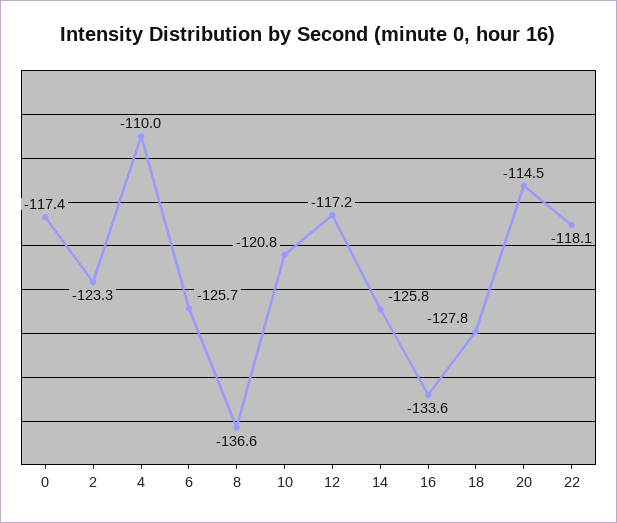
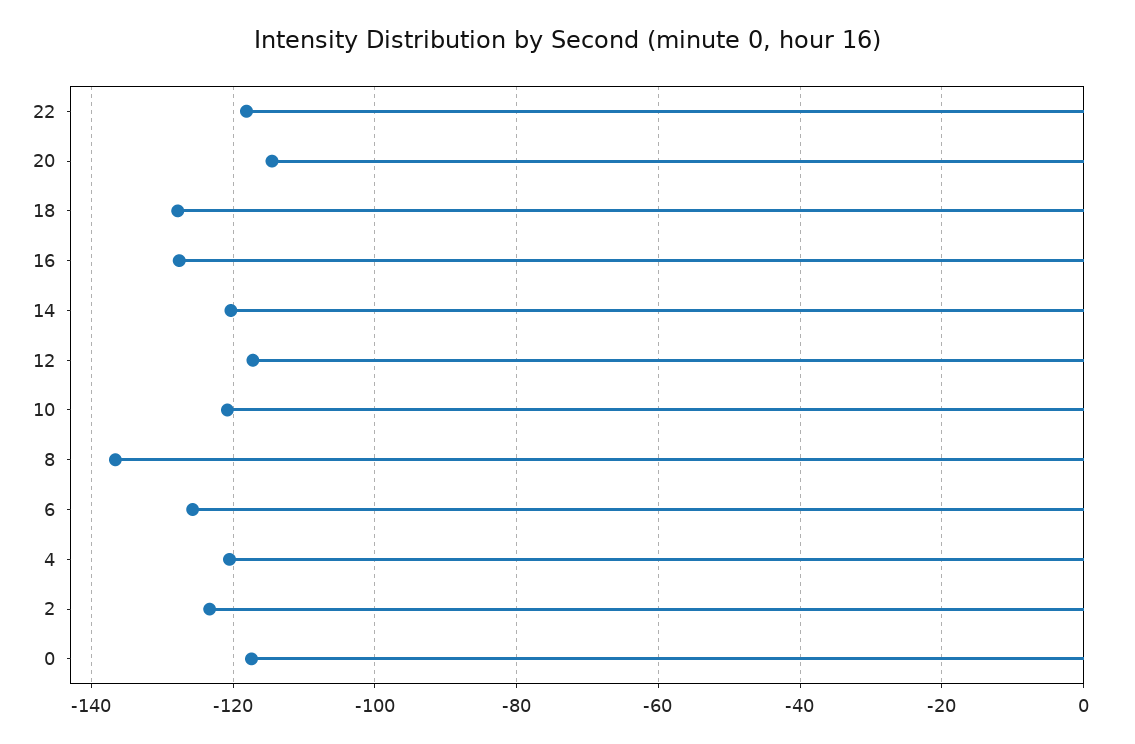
4: -110 -> -120
14: -125.8 -> -120
16: -133.6 -> -128

